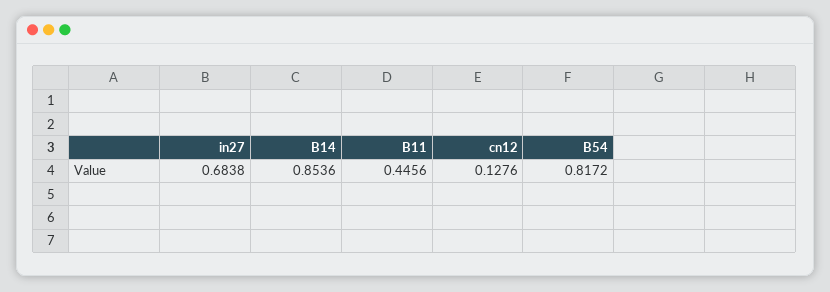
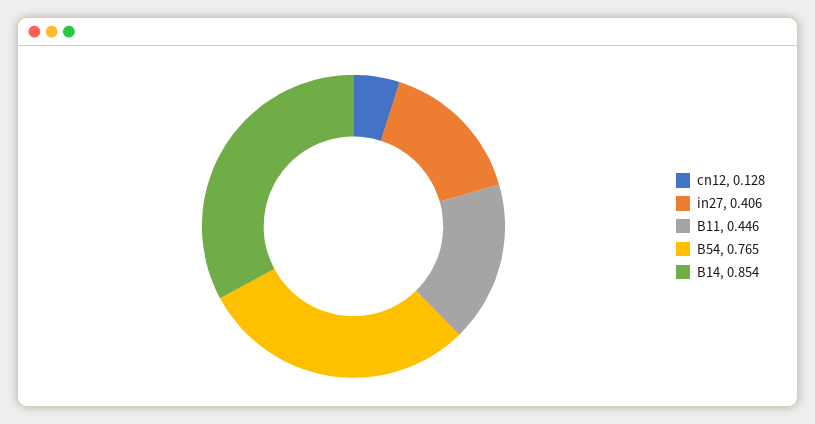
in27: 0.6838 -> 0.406
B54: 0.8172 -> 0.765

